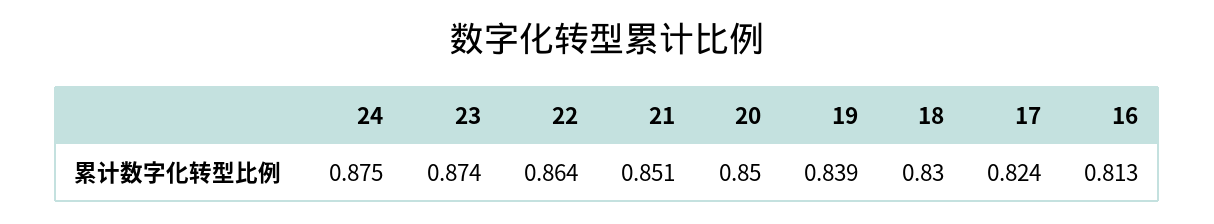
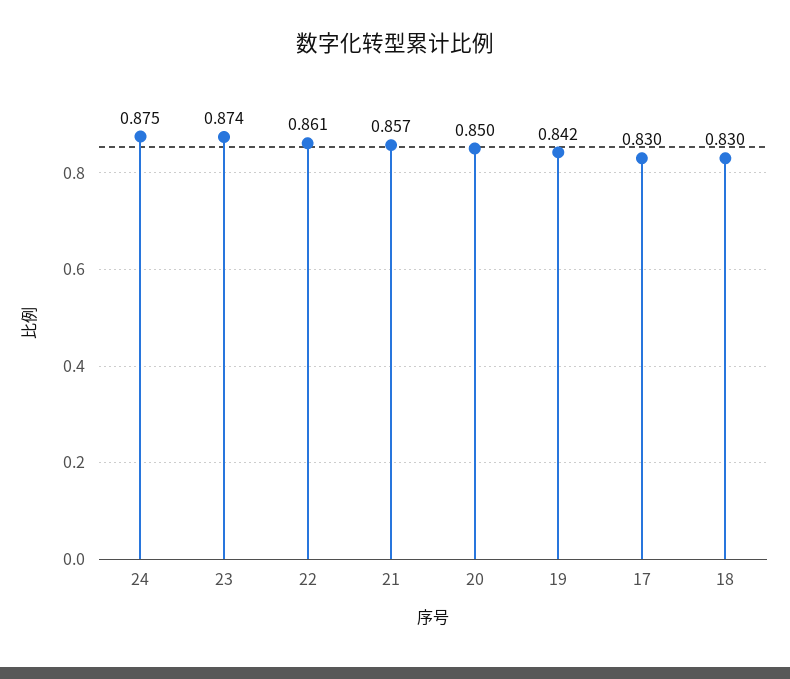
22: 0.864 -> 0.861
21: 0.851 -> 0.857
19: 0.839 -> 0.842
17: 0.824 -> 0.83
16: 0.813 -> none

